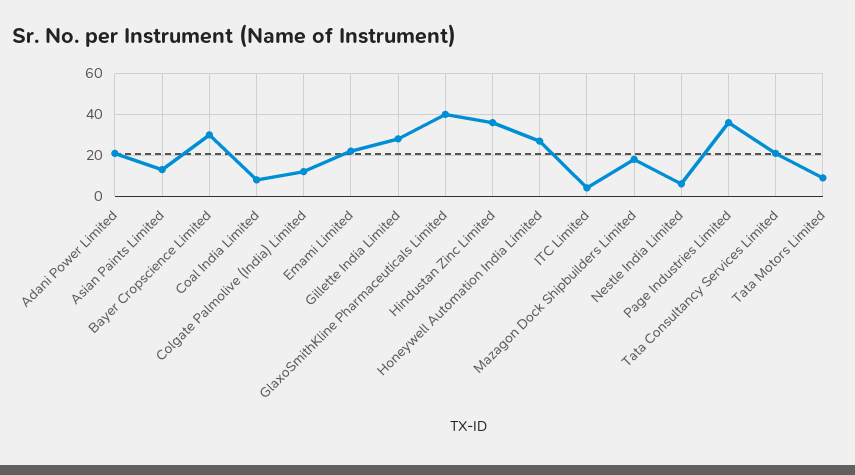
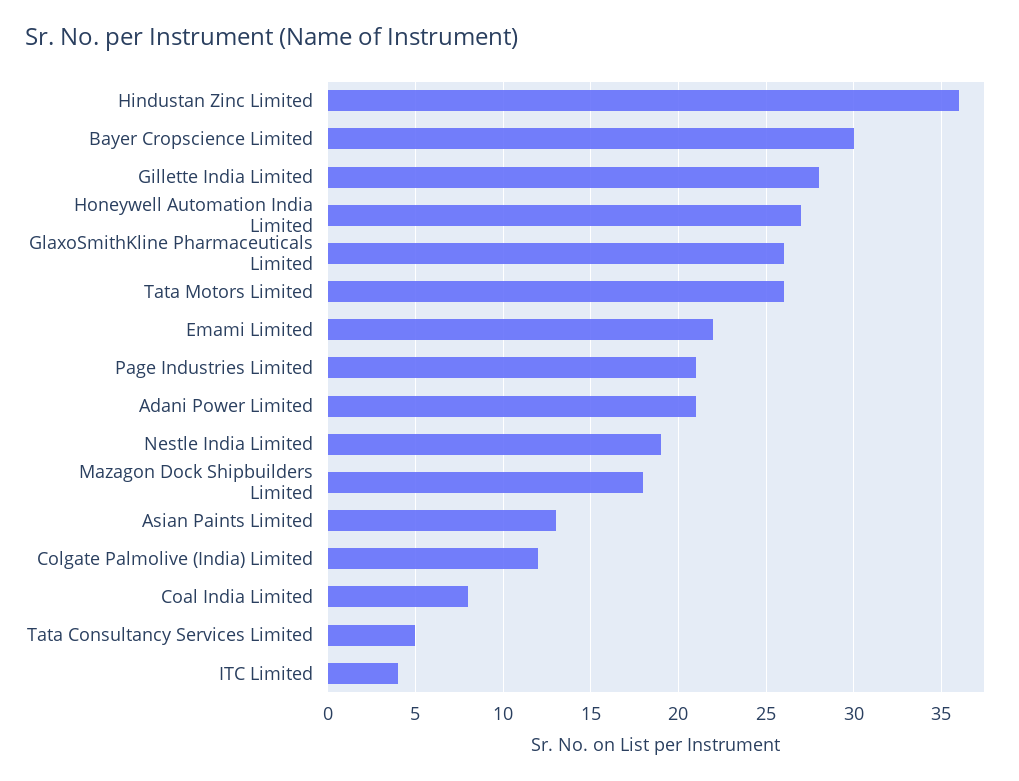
GlaxoSmithKline Pharmaceuticals Limited: 40 -> 26
Nestle India Limited: 5 -> 19
Page Industries Limited: 35 -> 21
Tata Consultancy Services Limited: 20 -> 5
Tata Motors Limited: 10 -> 26

